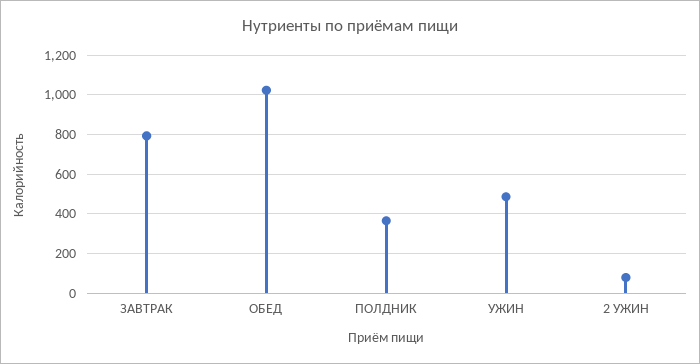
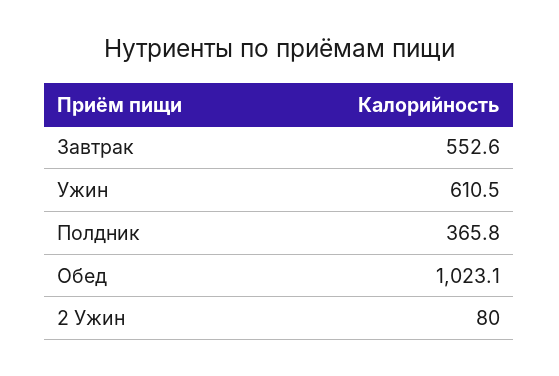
ЗАВТРАК: 800 -> 552.6
УЖИН: 500 -> 610.5

